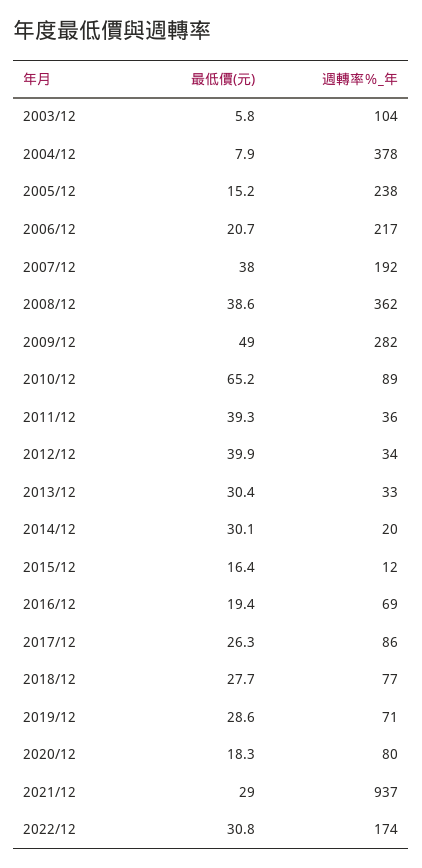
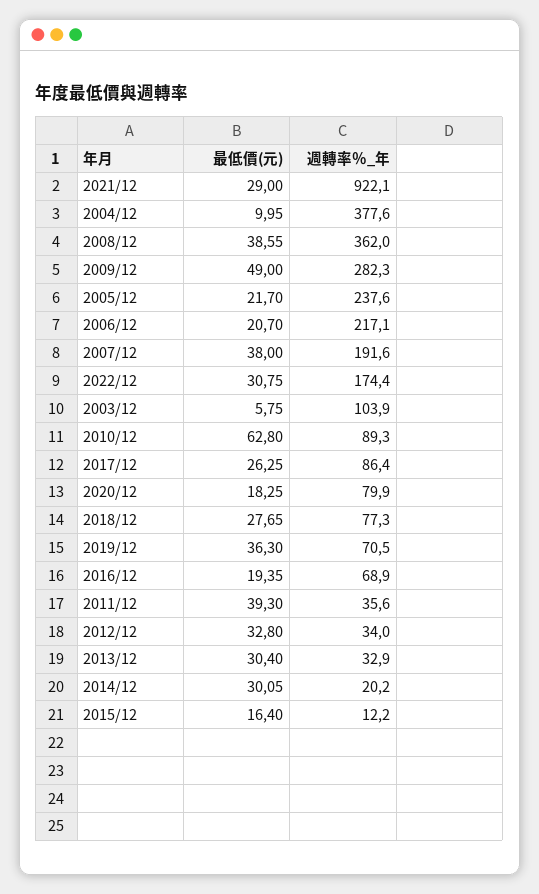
最低價(元), 2004/12: 7.9 -> 9.95
最低價(元), 2005/12: 15.2 -> 21.7
最低價(元), 2010/12: 65.2 -> 62.8
最低價(元), 2012/12: 39.9 -> 32.8
最低價(元), 2019/12: 28.6 -> 36.3
週轉率％_年, 2021/12: 937 -> 922.1

